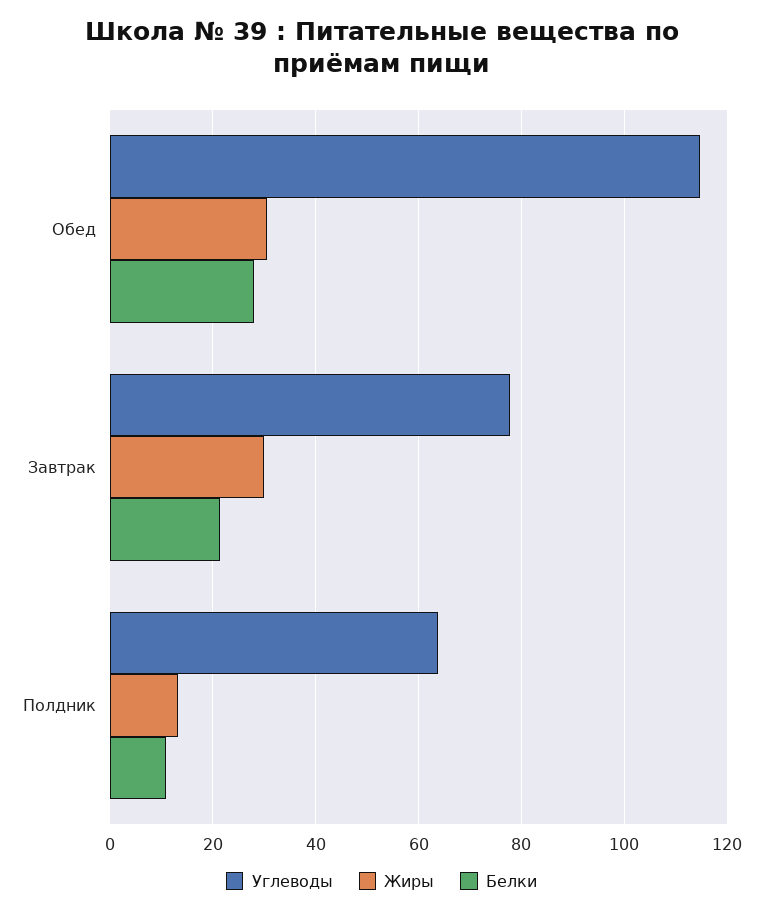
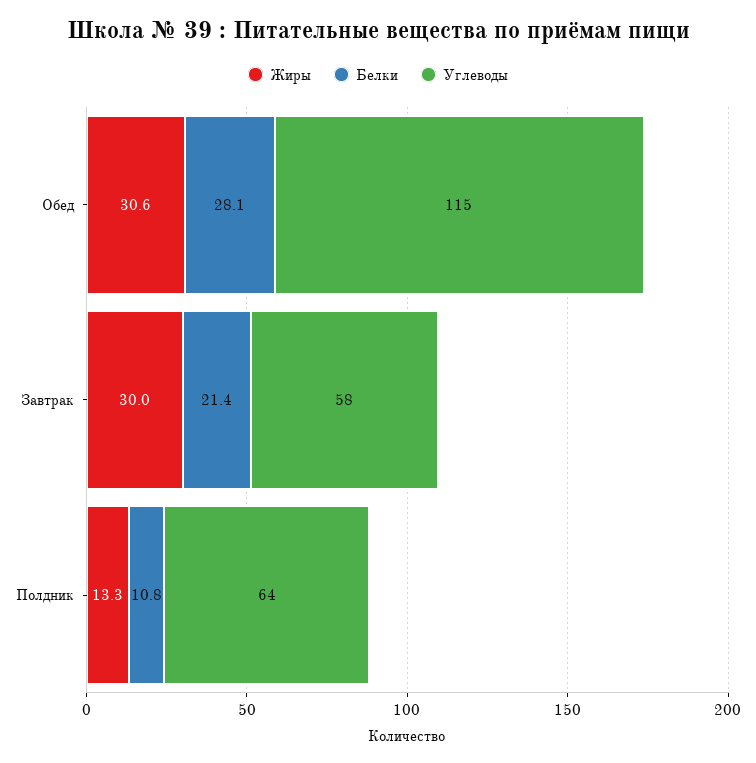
Углеводы, Завтрак: 78 -> 58

